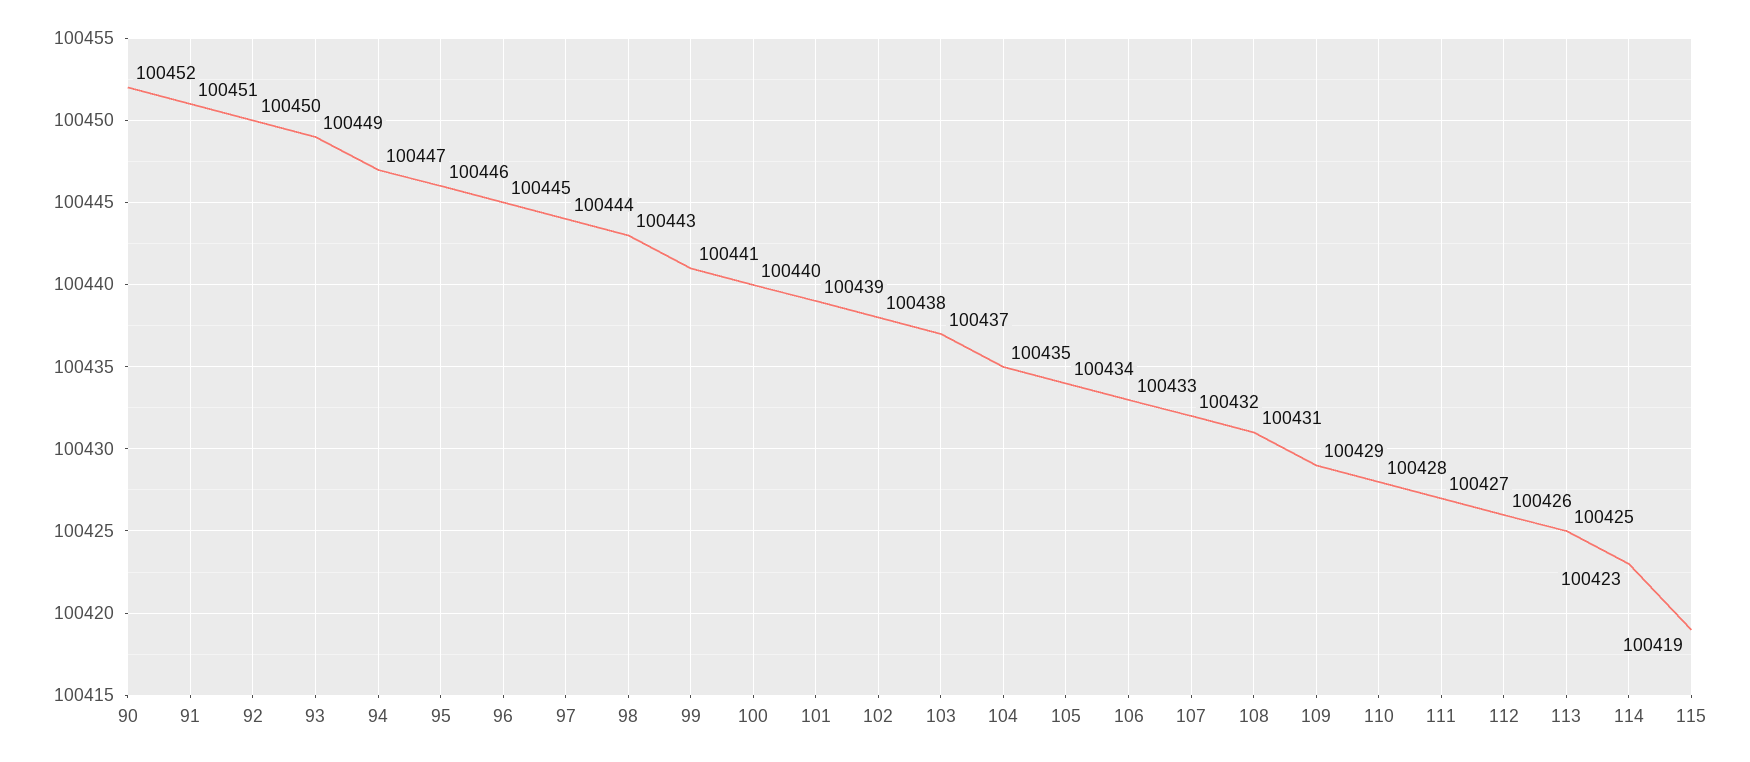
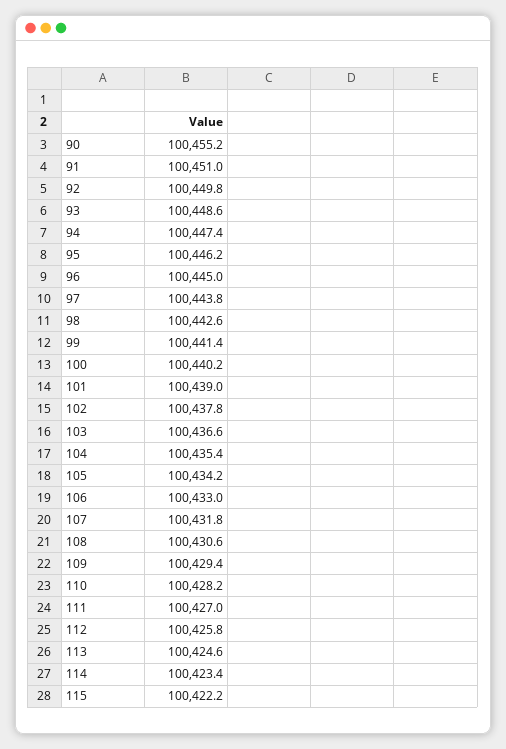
90: 100452 -> 100455.2
115: 100419 -> 100422.2

